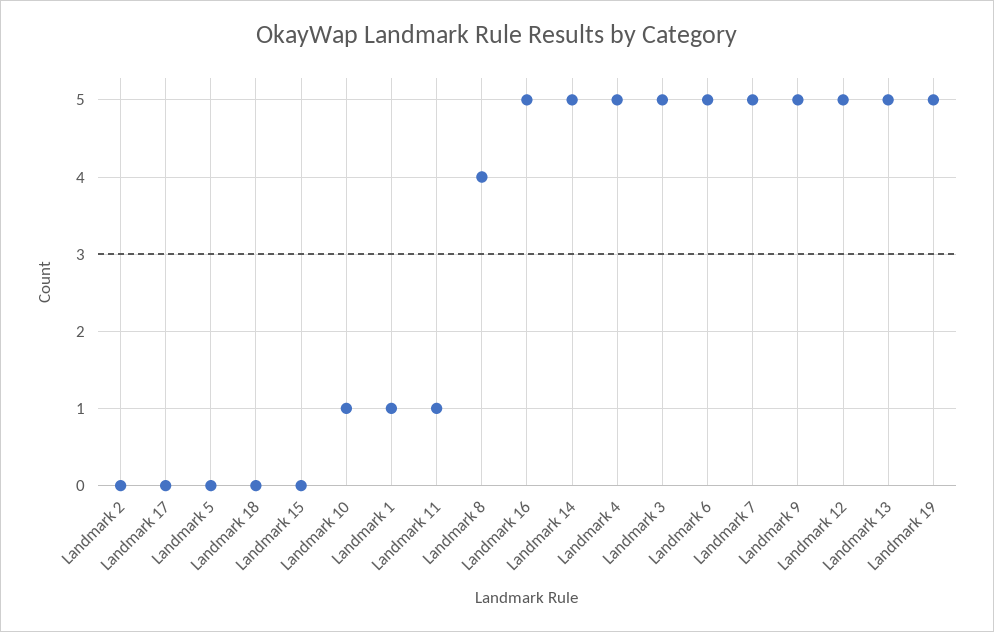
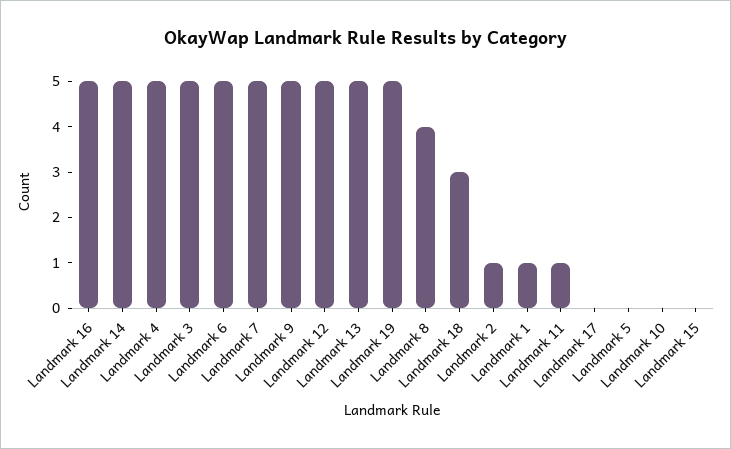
Landmark 2: 0 -> 1
Landmark 18: 0 -> 3
Landmark 10: 1 -> 0

